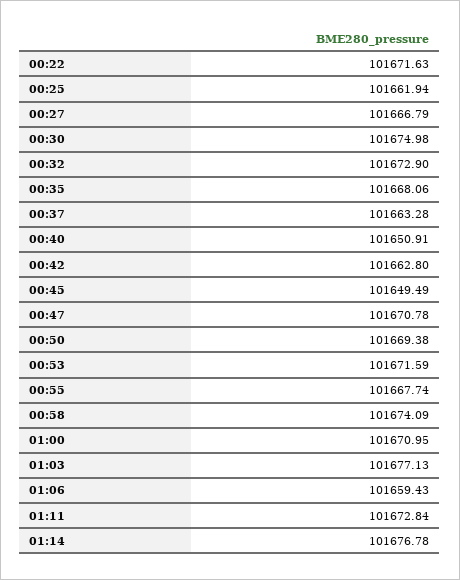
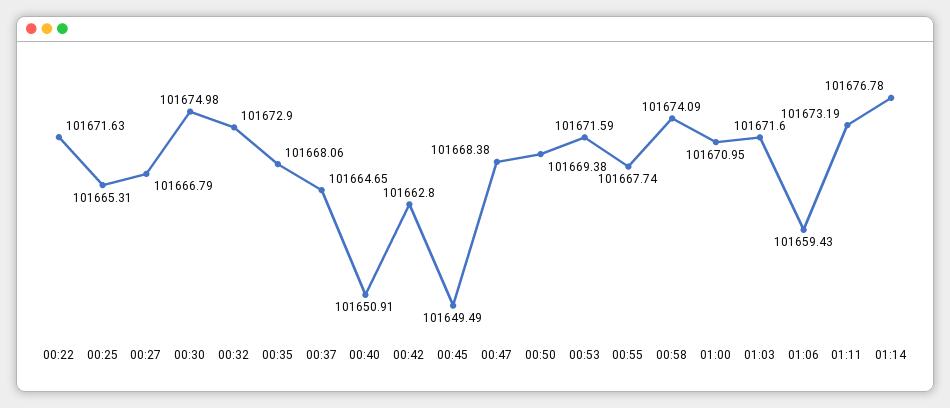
00:25: 101661.94 -> 101665.31
00:37: 101663.28 -> 101664.65
00:47: 101670.78 -> 101668.38
01:03: 101677.13 -> 101671.6
01:11: 101672.84 -> 101673.19

